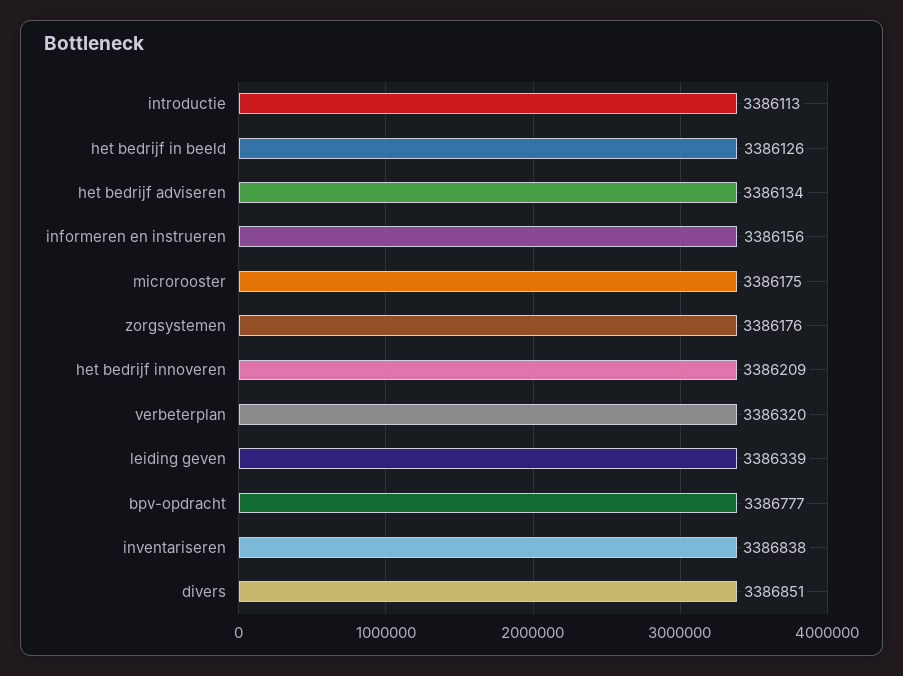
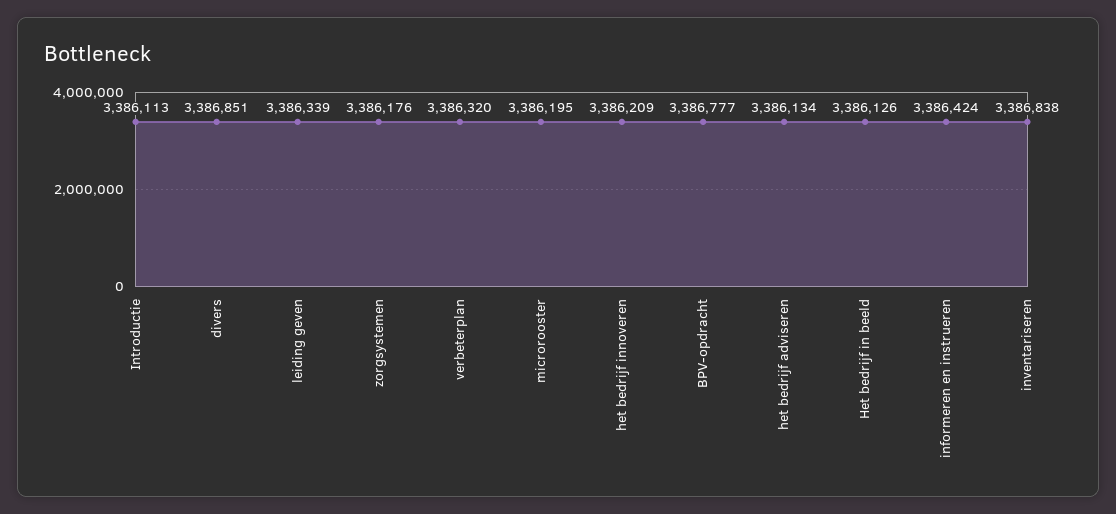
informeren en instrueren: 3386156 -> 3386424
microrooster: 3386175 -> 3386195

